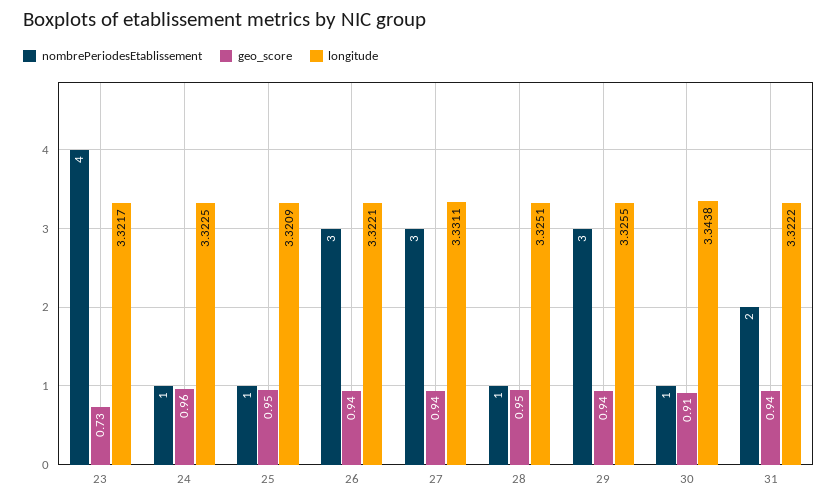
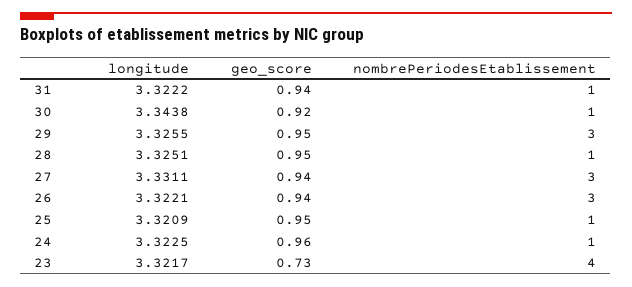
geo_score, 29: 0.94 -> 0.95
geo_score, 30: 0.91 -> 0.92
nombrePeriodesEtablissement, 31: 2 -> 1

